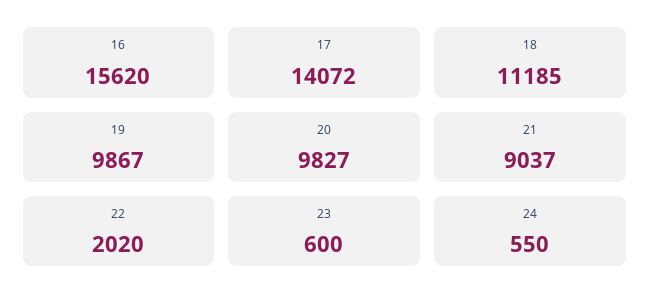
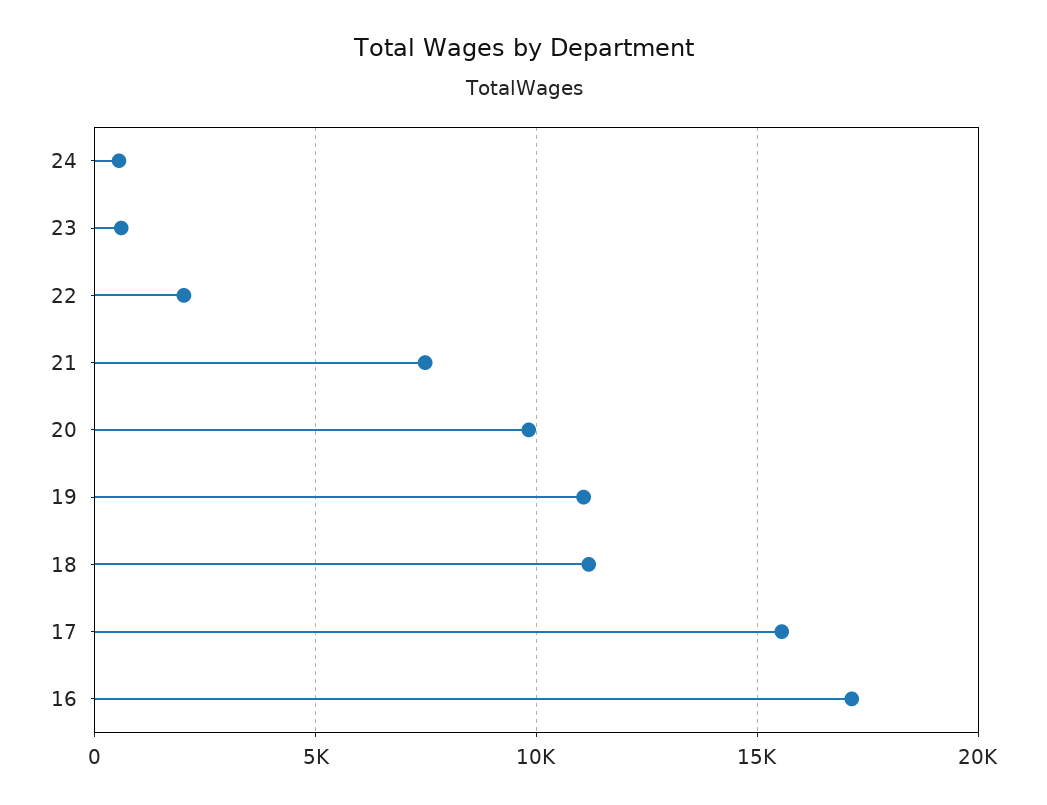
16: 15620 -> 17000
17: 14072 -> 15500
19: 9867 -> 11000
21: 9037 -> 7500

